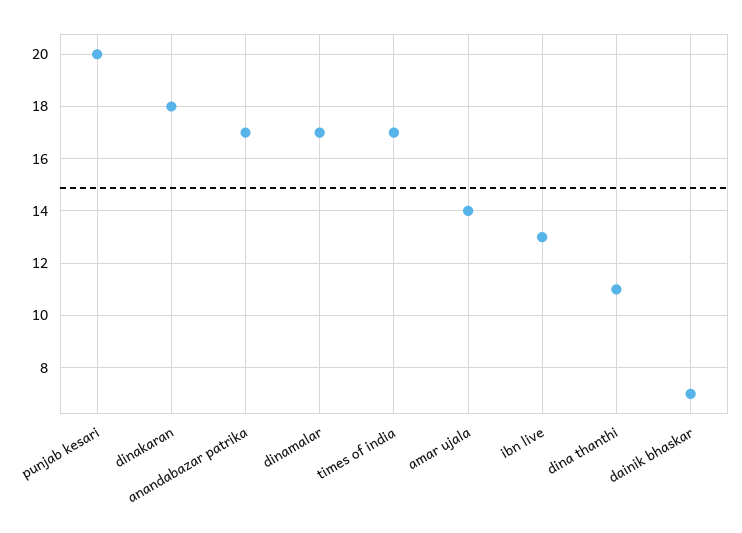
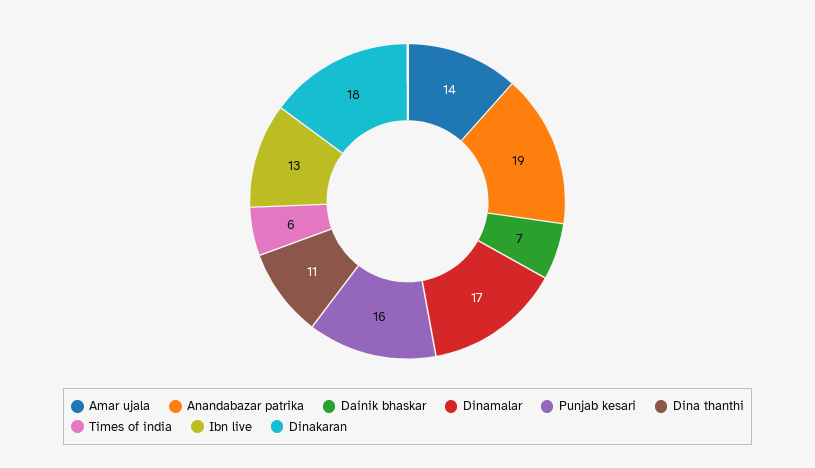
punjab kesari: 20 -> 16
anandabazar patrika: 17 -> 19
times of india: 17 -> 6

